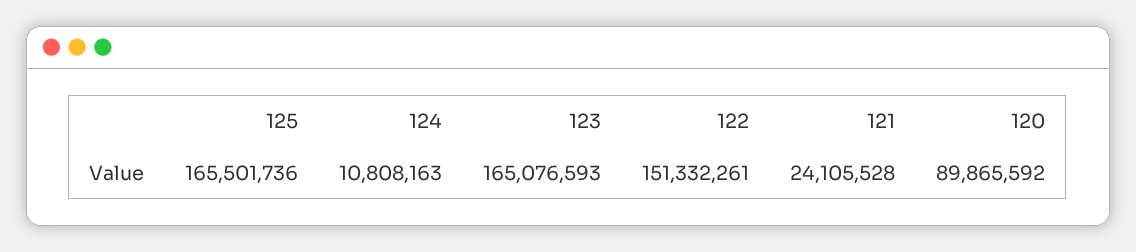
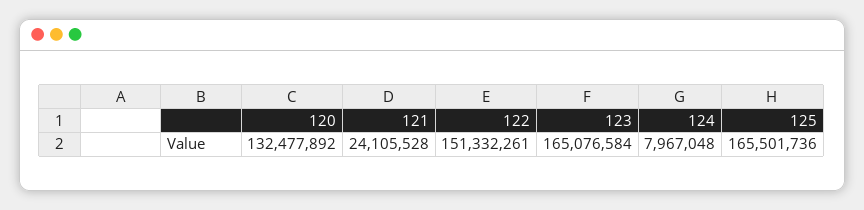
124: 10808163 -> 7967048
123: 165076593 -> 165076584
120: 89865592 -> 132477892

